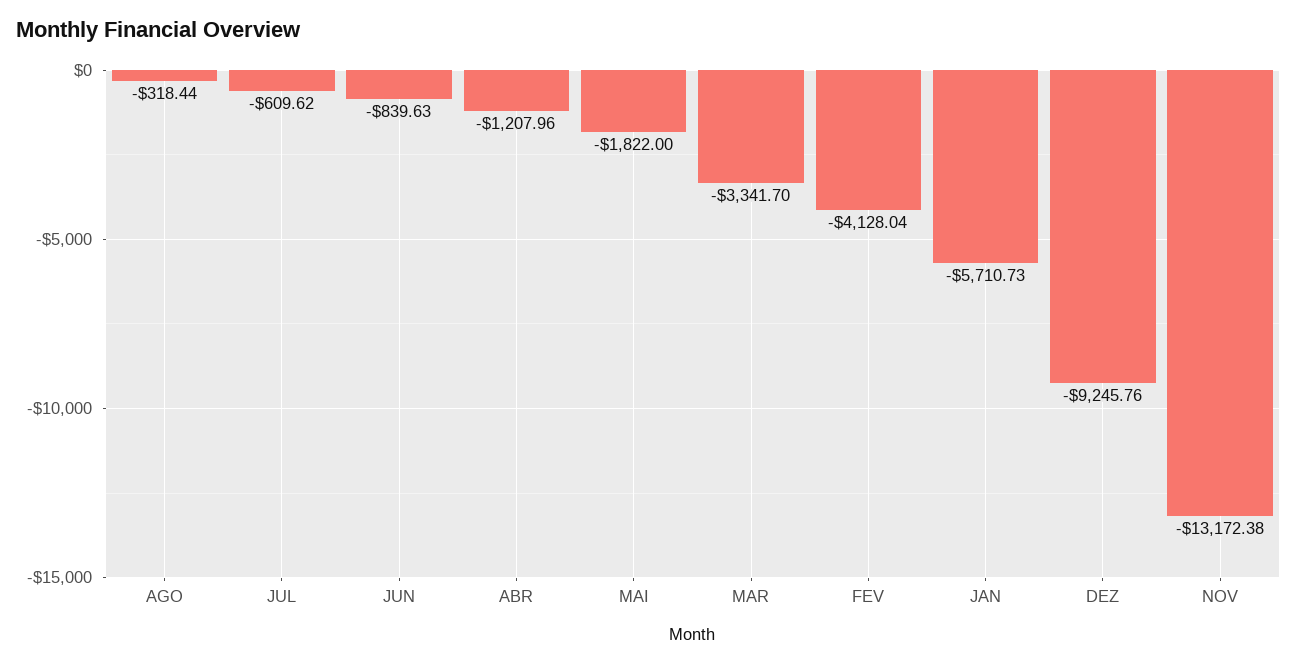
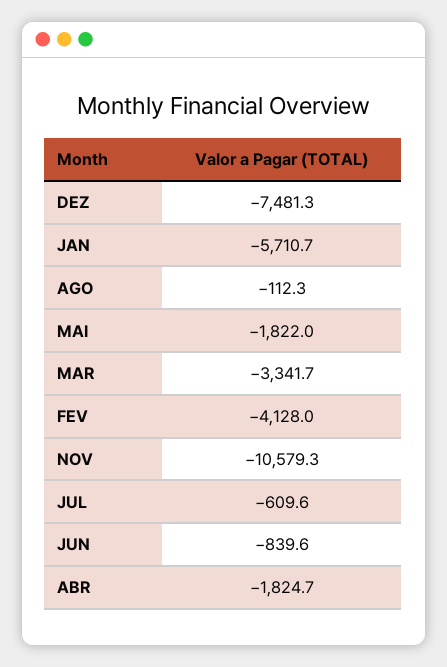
AGO: -318.44 -> -112.3
ABR: -1207.96 -> -1824.7
DEZ: -9245.76 -> -7481.3
NOV: -13172.38 -> -10579.3

